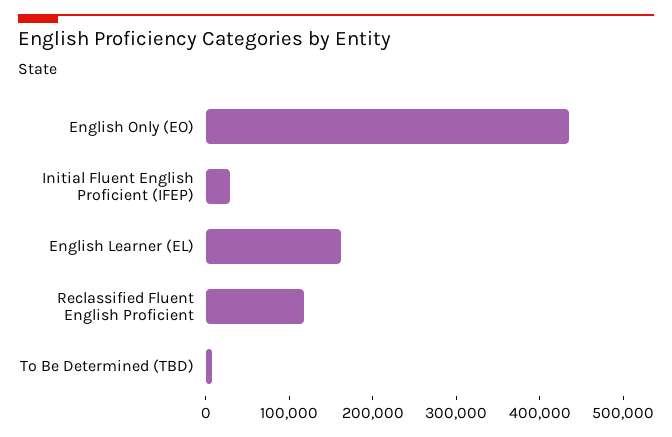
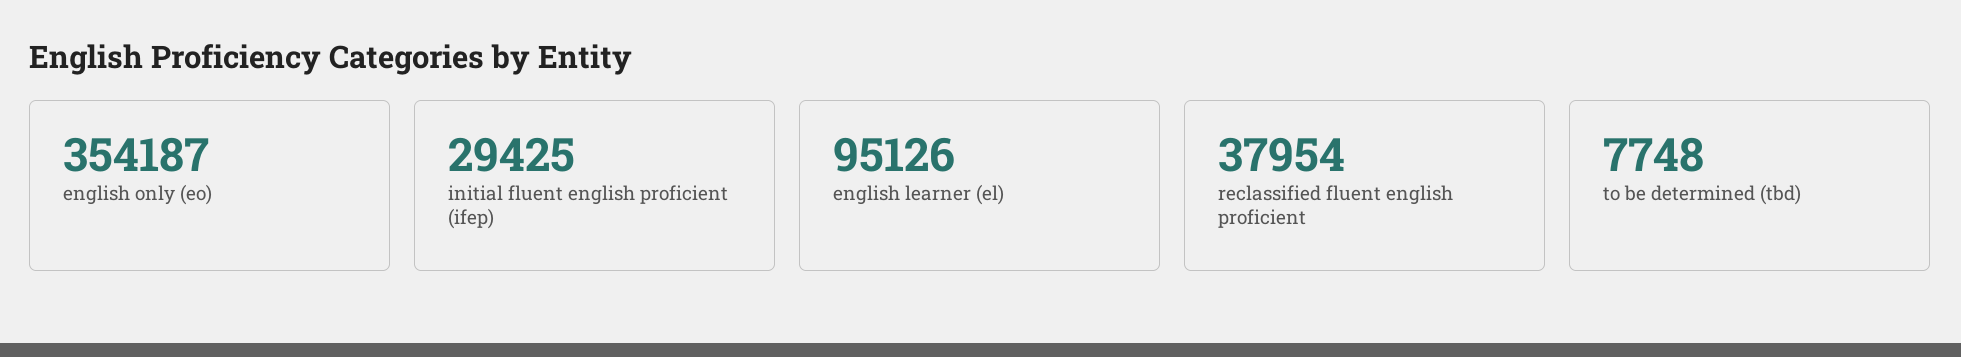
English Only (EO): 440000 -> 354187
English Learner (EL): 160000 -> 95126
Reclassified Fluent English Proficient: 120000 -> 37954

